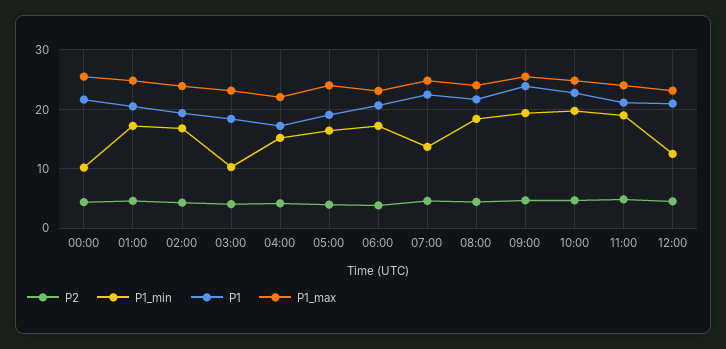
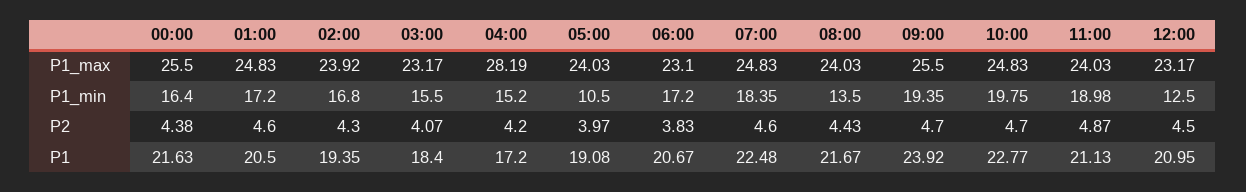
P1_min, 00:00: 10 -> 16.4
P1_min, 03:00: 10 -> 15.5
P1_max, 04:00: 22 -> 28.19
P1_min, 05:00: 16 -> 10.5
P1_min, 07:00: 14 -> 18.35
P1_min, 08:00: 18 -> 13.5

